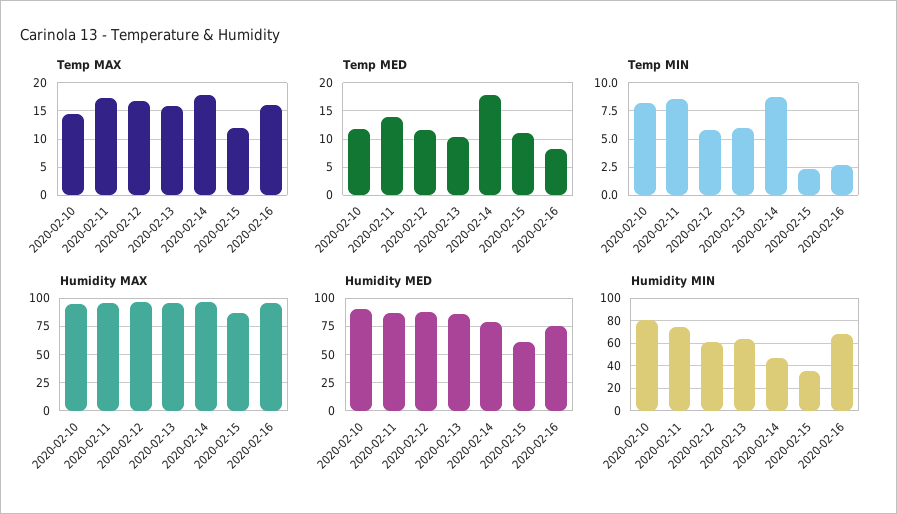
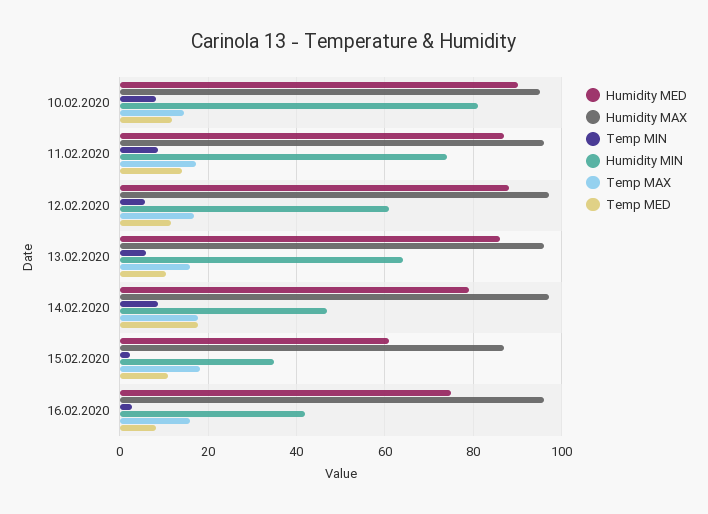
Temp MAX, 2020-02-15: 12.5 -> 18
Humidity MIN, 2020-02-16: 70 -> 42

